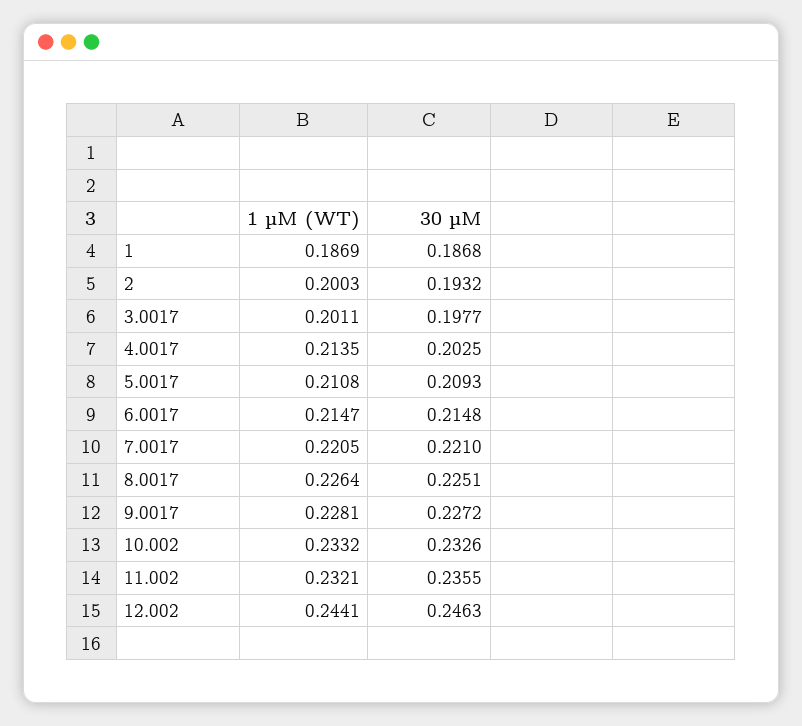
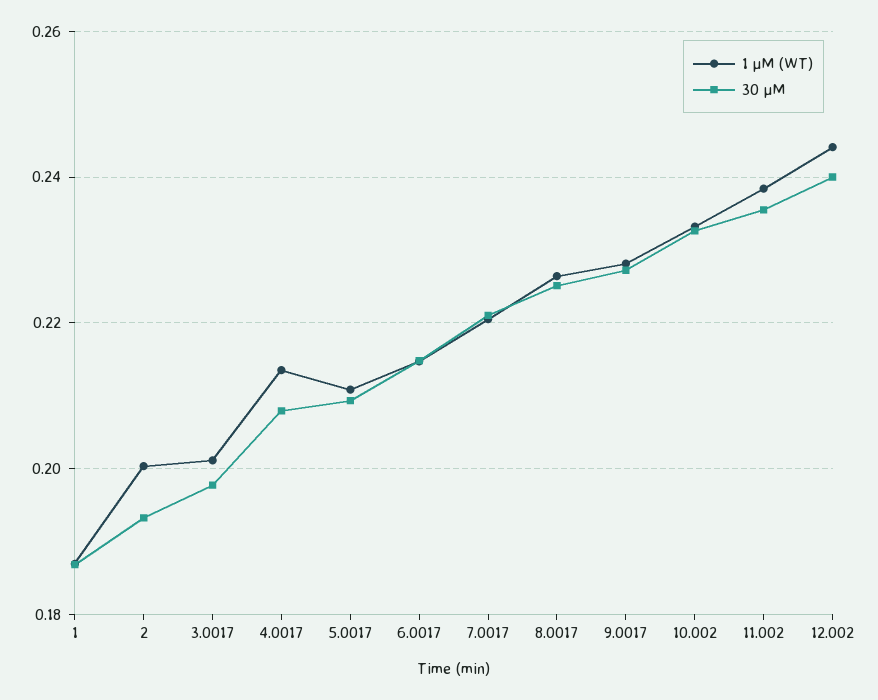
30 µM, 4.0017: 0.2025 -> 0.208
1 µM (WT), 11.002: 0.2321 -> 0.238
30 µM, 12.002: 0.2463 -> 0.24

